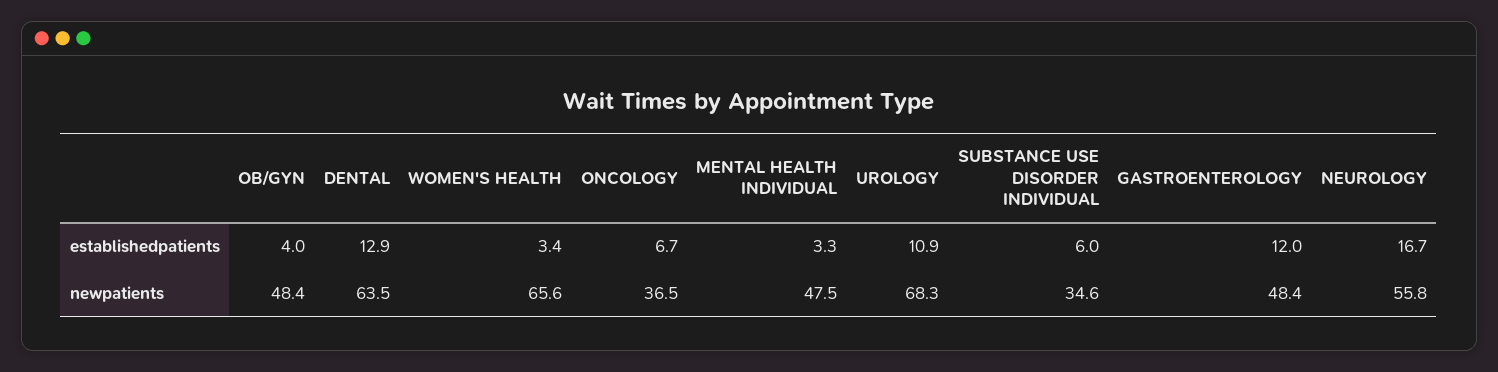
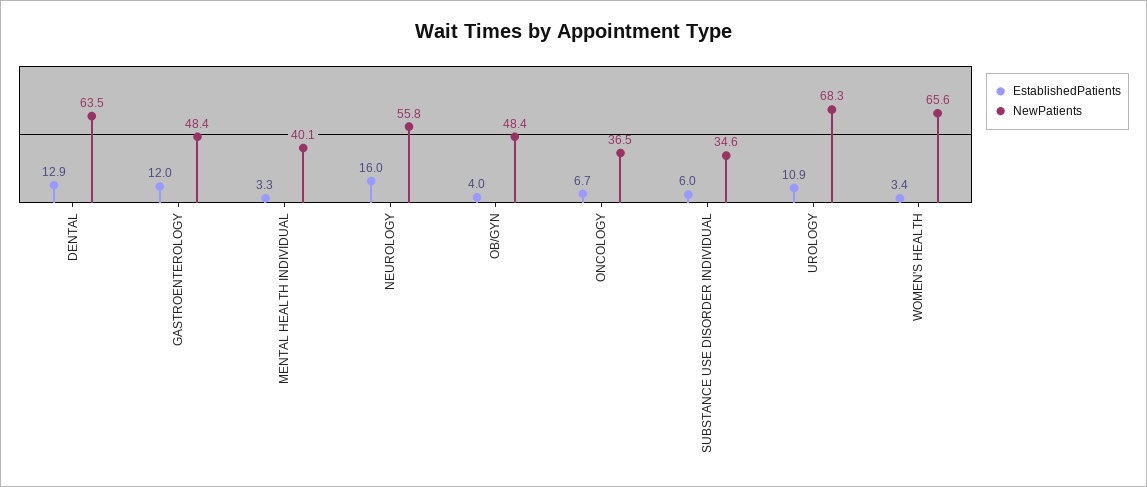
establishedpatients, NEUROLOGY: 16.7 -> 16
newpatients, MENTAL HEALTH INDIVIDUAL: 47.5 -> 40.1

